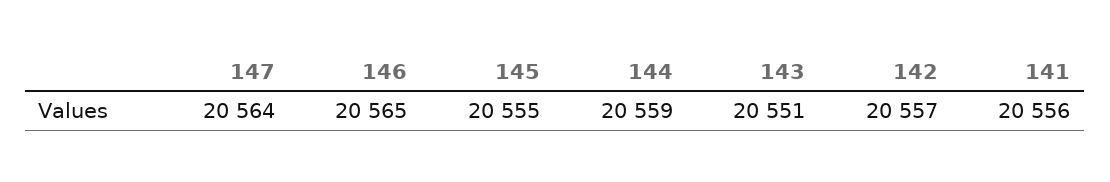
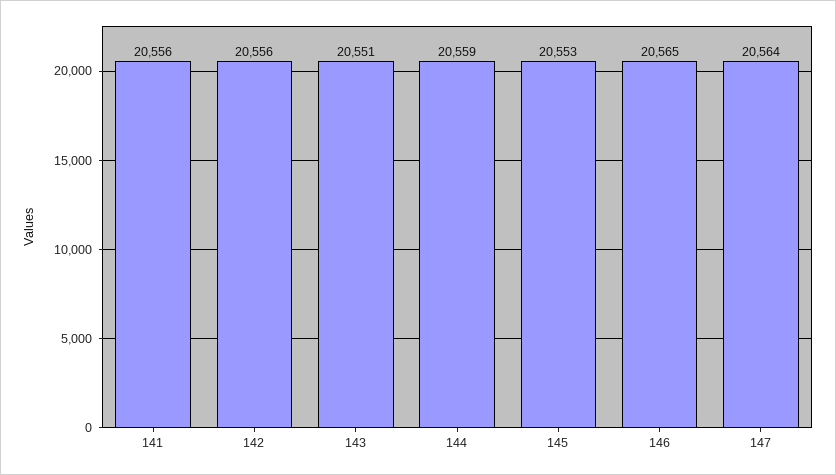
145: 20555 -> 20553
142: 20557 -> 20556

